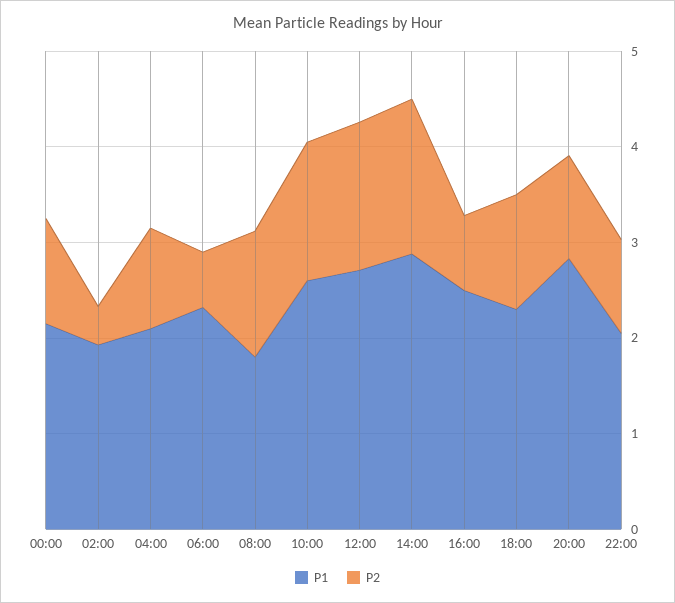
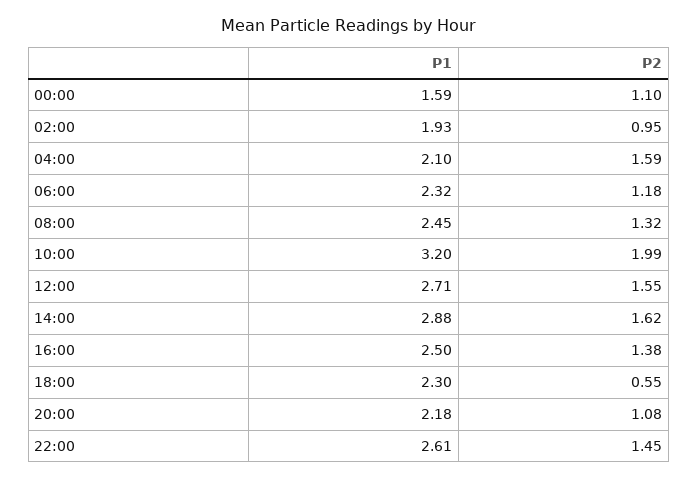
P1, 00:00: 2.2 -> 1.59
P2, 02:00: 0.4 -> 0.95
P2, 04:00: 1 -> 1.59
P2, 06:00: 0.6 -> 1.18
P1, 08:00: 1.8 -> 2.45
P1, 10:00: 2.6 -> 3.2
P2, 10:00: 1.4 -> 1.99
P2, 16:00: 0.8 -> 1.38
P2, 18:00: 1.2 -> 0.55
P1, 20:00: 2.8 -> 2.18
P1, 22:00: 2 -> 2.61
P2, 22:00: 1 -> 1.45

